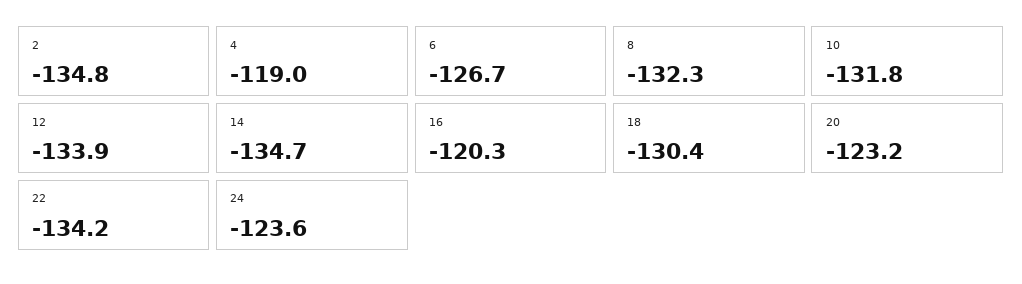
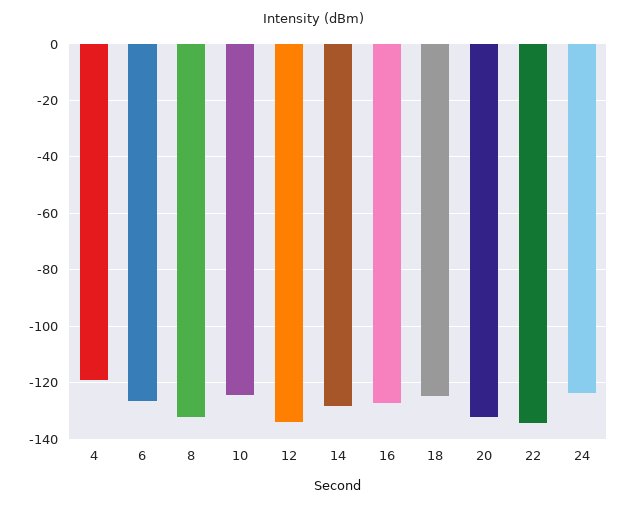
2: -134.8 -> none
10: -131.8 -> -125
14: -134.7 -> -127.5
16: -120.3 -> -127.5
18: -130.4 -> -125
20: -123.2 -> -132.5

